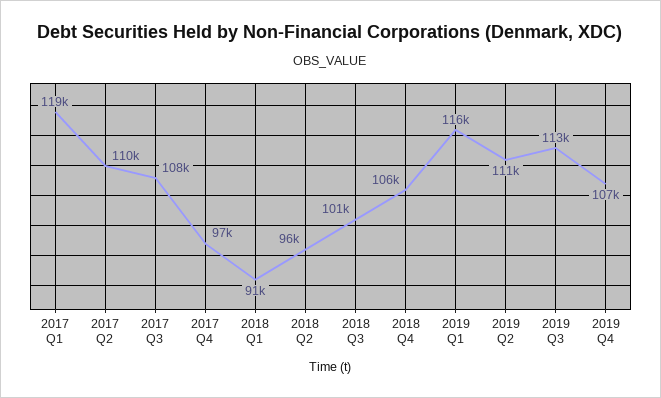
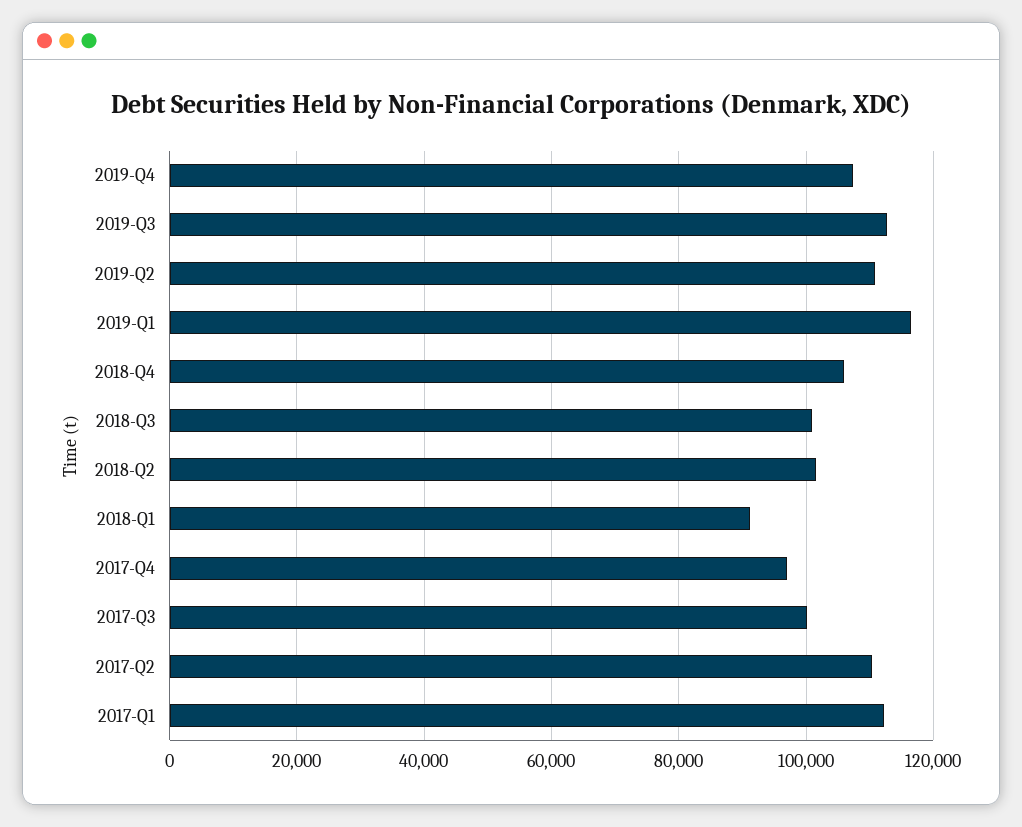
2017 Q1: 119000 -> 112000
2017 Q3: 108000 -> 100000
2018 Q2: 96000 -> 102000

